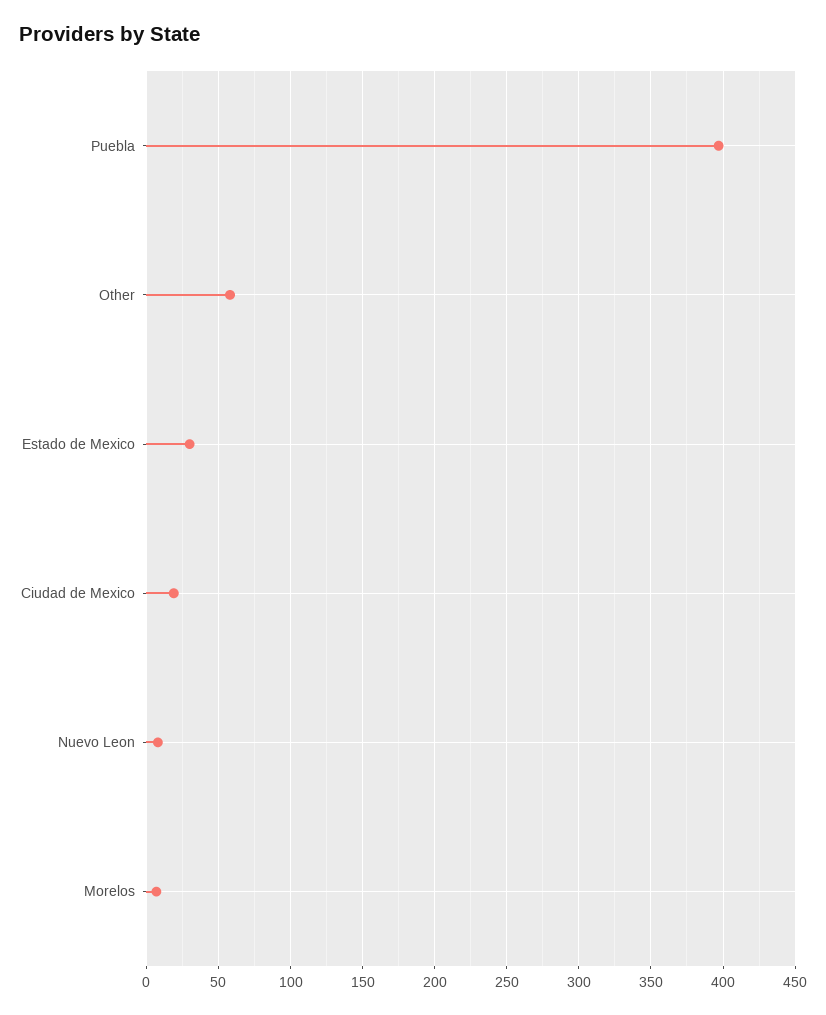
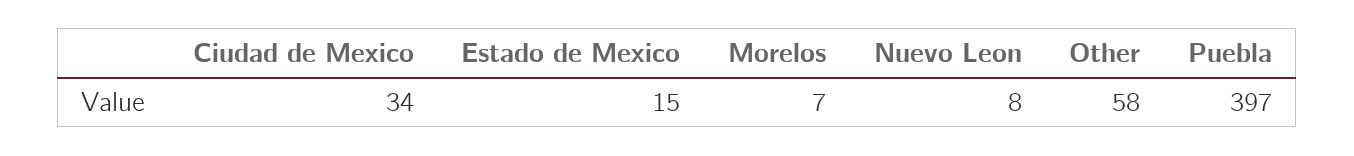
Estado de Mexico: 30 -> 15
Ciudad de Mexico: 20 -> 34

